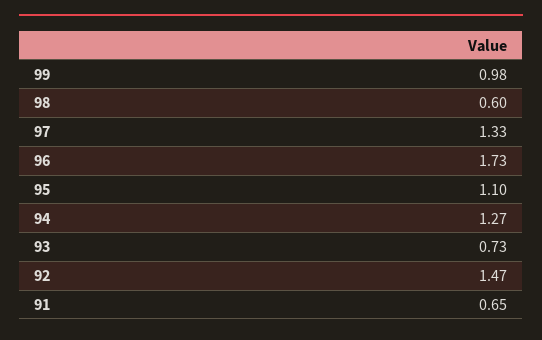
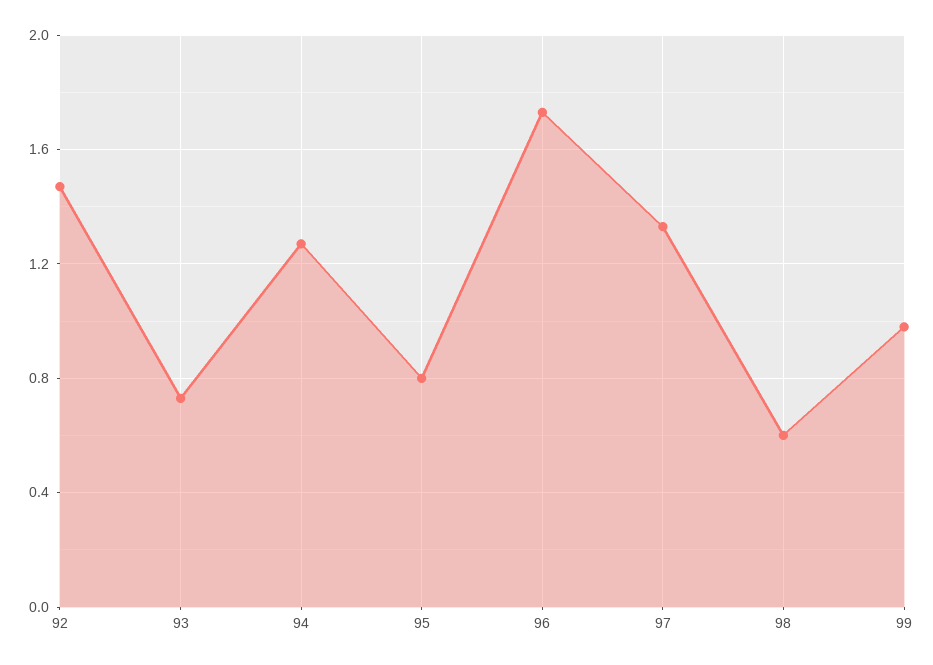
95: 1.1 -> 0.8
91: 0.65 -> none

